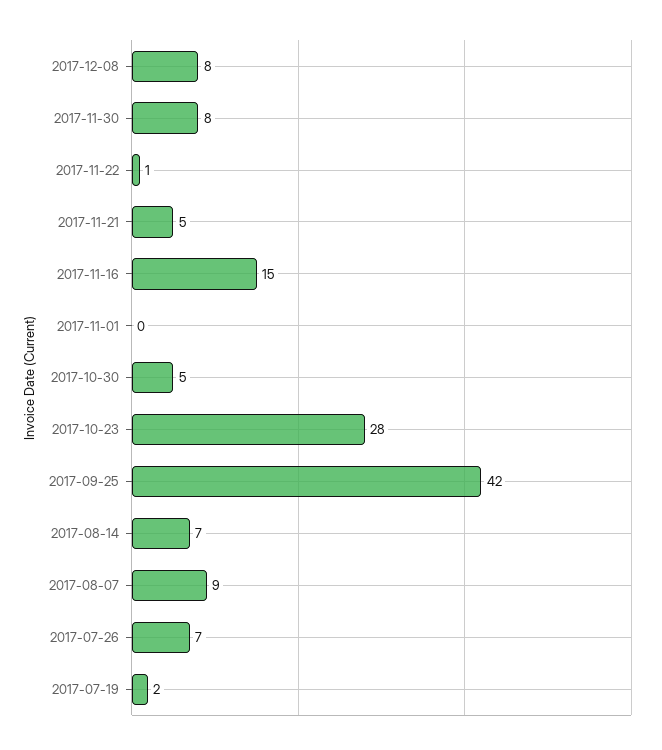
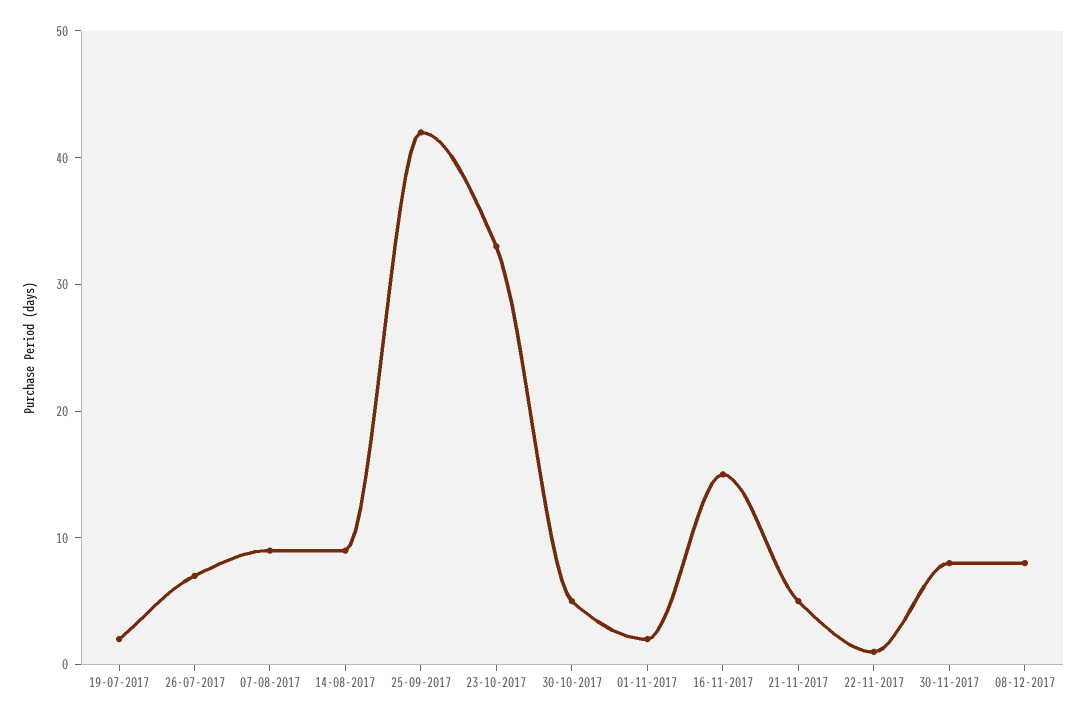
2017-11-01: 0 -> 2
2017-10-23: 28 -> 33
2017-08-14: 7 -> 9

